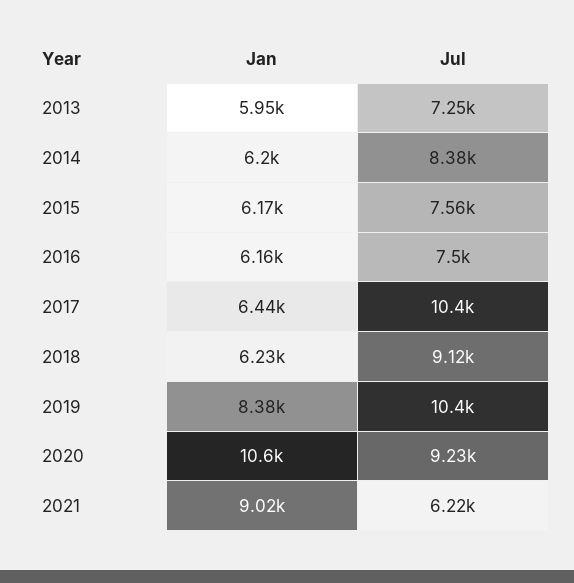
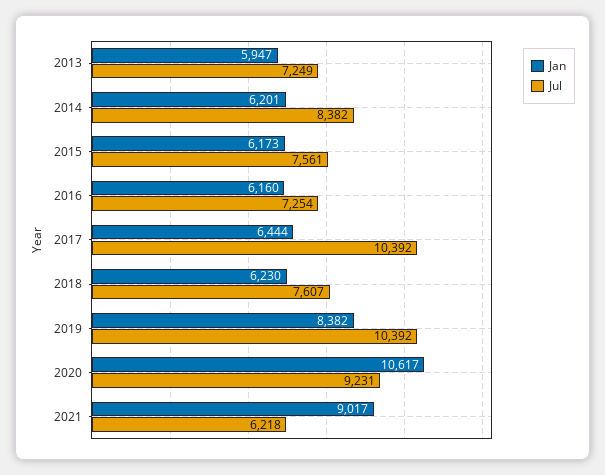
Jul, 2016: 7500 -> 7254
Jul, 2018: 9120 -> 7607

